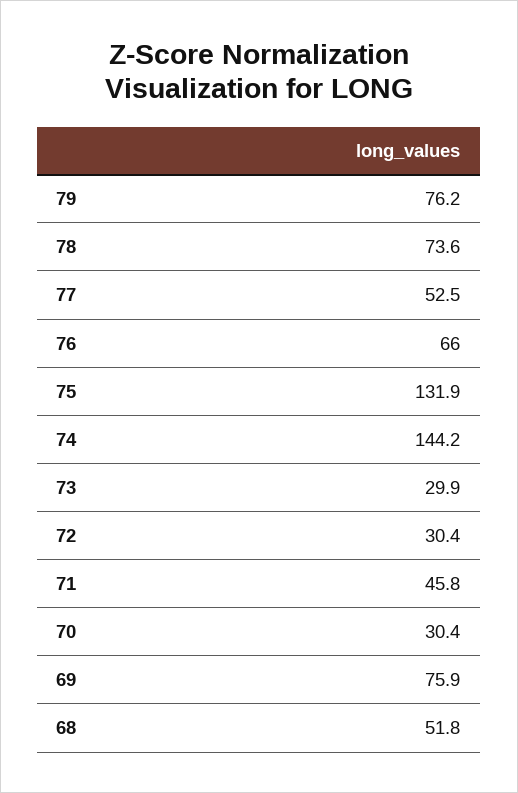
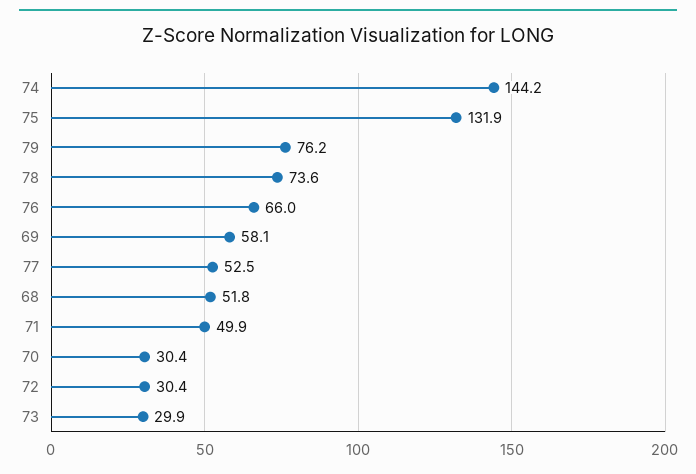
71: 45.8 -> 49.9
69: 75.9 -> 58.1

